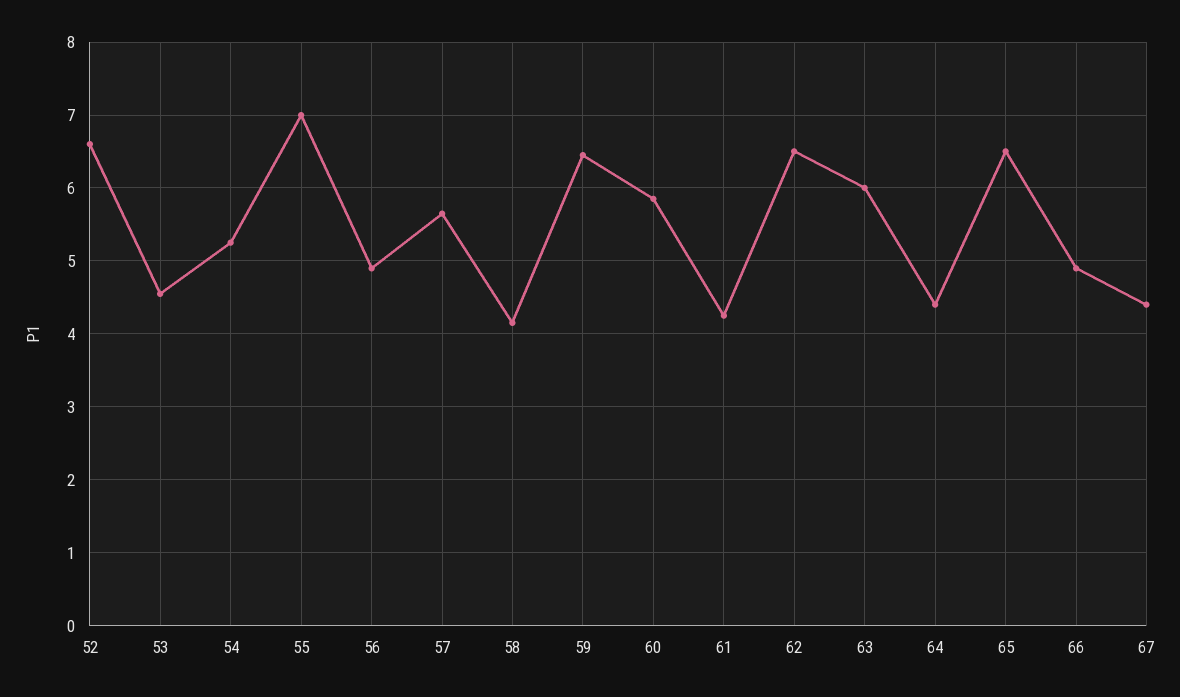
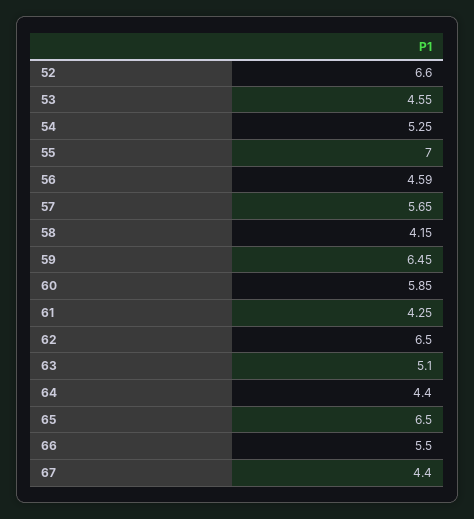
56: 4.9 -> 4.59
63: 6 -> 5.1
66: 4.9 -> 5.5

